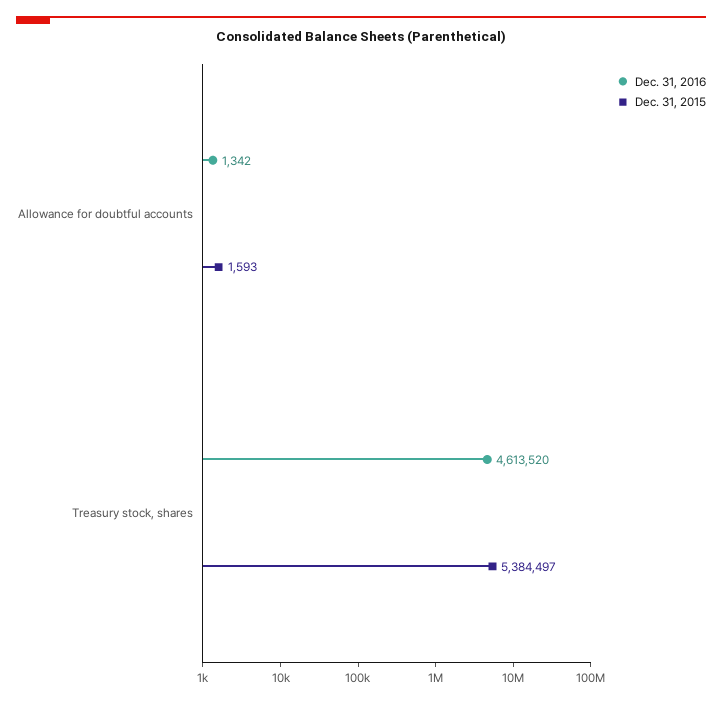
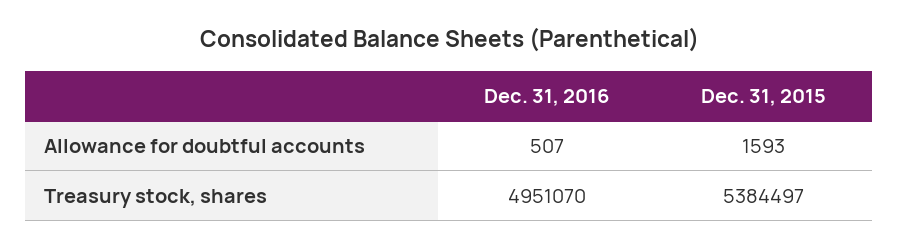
Dec. 31, 2016, Allowance for doubtful accounts: 1342 -> 507
Dec. 31, 2016, Treasury stock, shares: 4613520 -> 4951070

